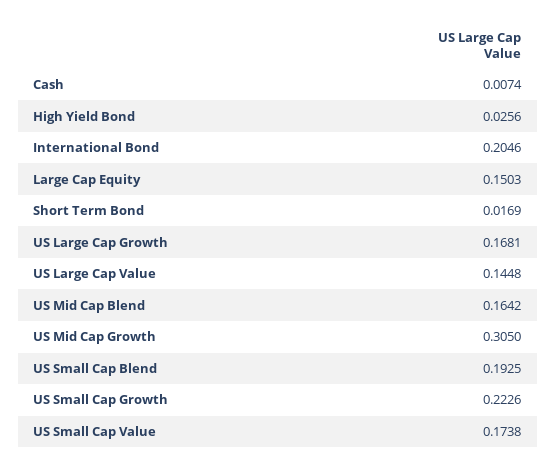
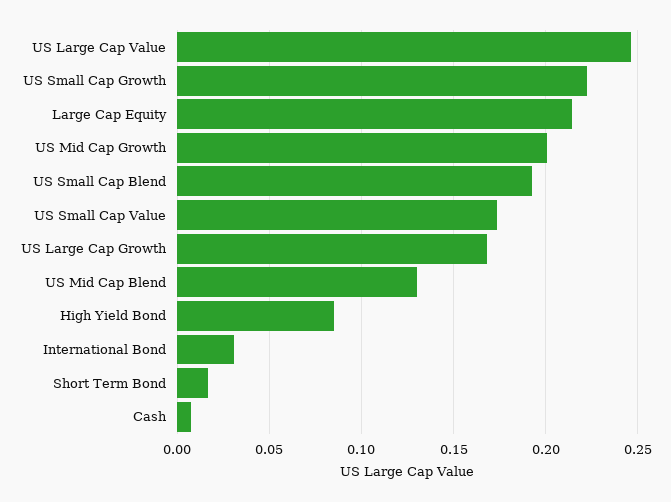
High Yield Bond: 0.0256 -> 0.085
International Bond: 0.2046 -> 0.03
Large Cap Equity: 0.1503 -> 0.215
US Large Cap Value: 0.1448 -> 0.245
US Mid Cap Blend: 0.1642 -> 0.13
US Mid Cap Growth: 0.305 -> 0.2

